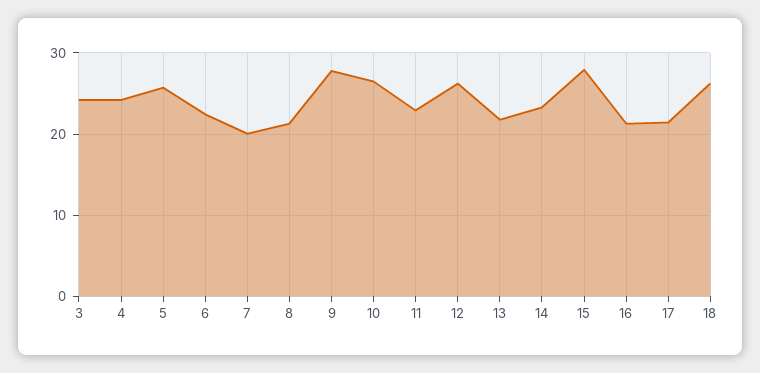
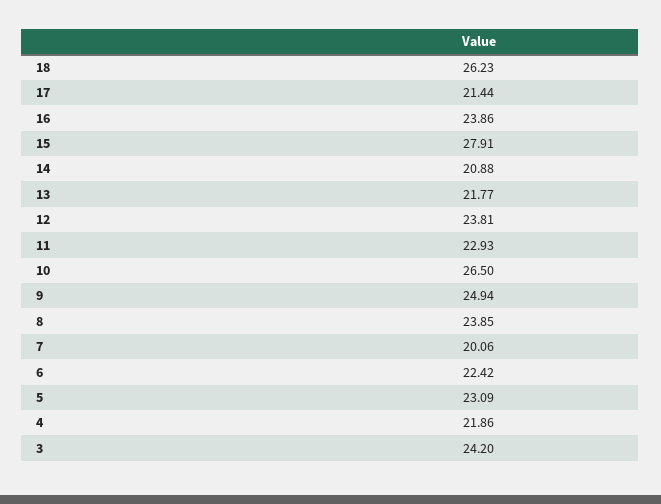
4: 24 -> 21.86
5: 26 -> 23.09
8: 21 -> 23.85
9: 28 -> 24.94
12: 26 -> 23.81
14: 23 -> 20.88
16: 21 -> 23.86

